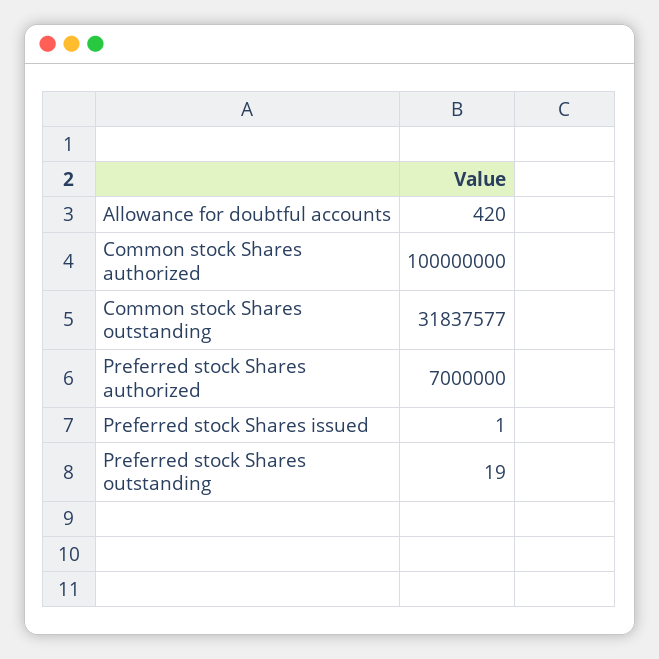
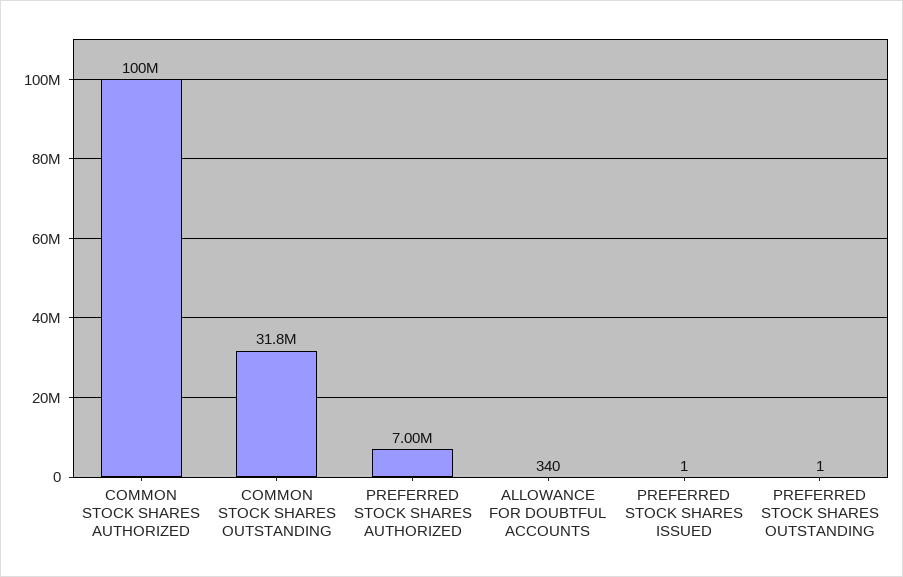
Allowance for doubtful accounts: 420 -> 340
Preferred stock Shares outstanding: 19 -> 1

